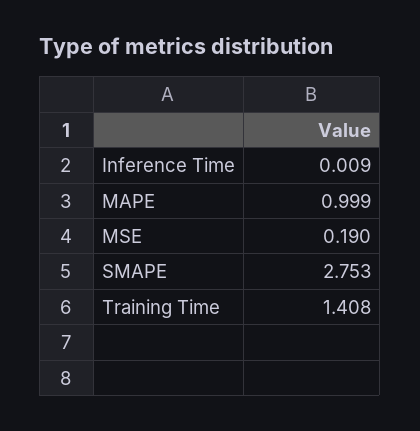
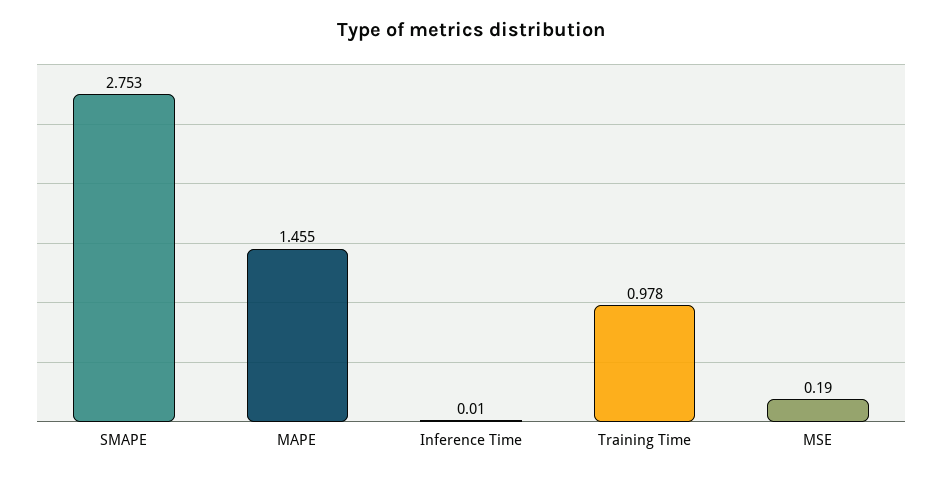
Inference Time: 0.009 -> 0.01
MAPE: 0.999 -> 1.455
Training Time: 1.408 -> 0.978

